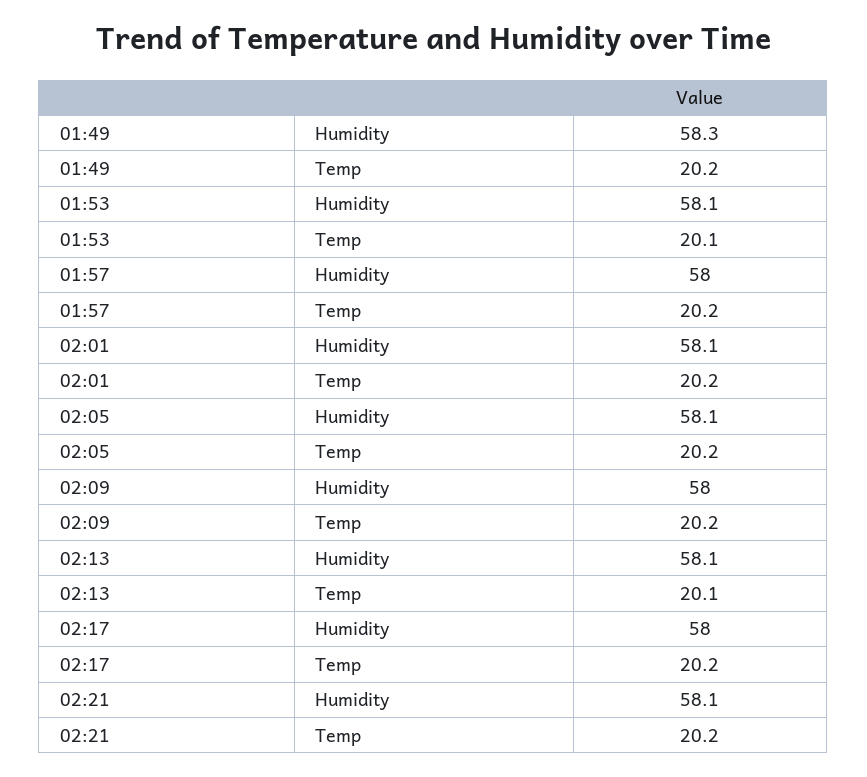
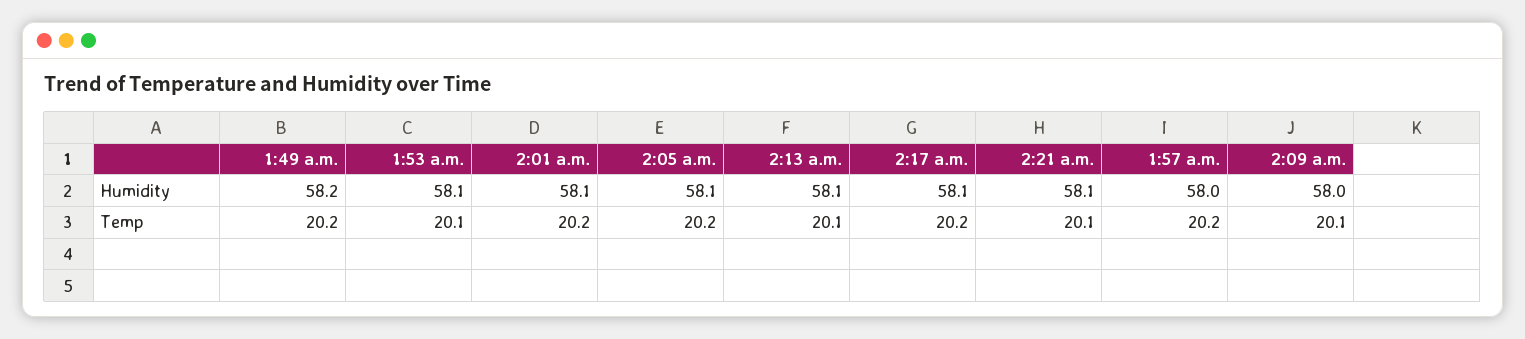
01:49, Humidity: 58.3 -> 58.2
02:09, Temp: 20.2 -> 20.1
02:17, Humidity: 58 -> 58.1
02:21, Temp: 20.2 -> 20.1

